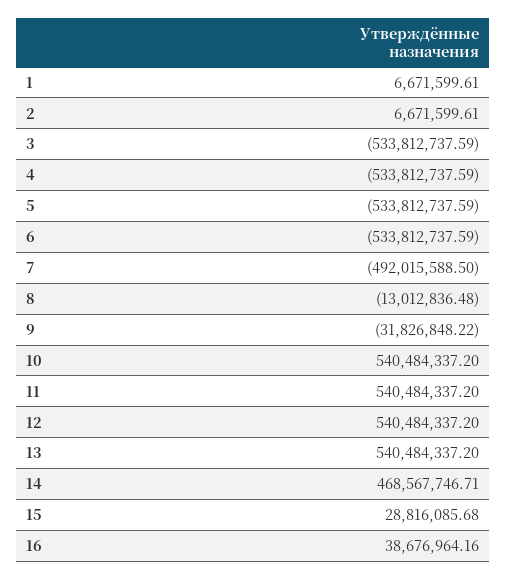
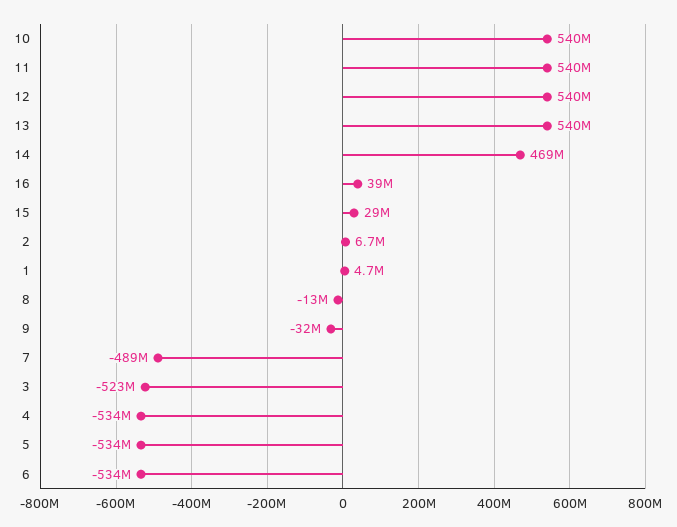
1: 6671599.61 -> 4700000
3: -533812737.59 -> -523000000
7: -492015588.5 -> -489000000

